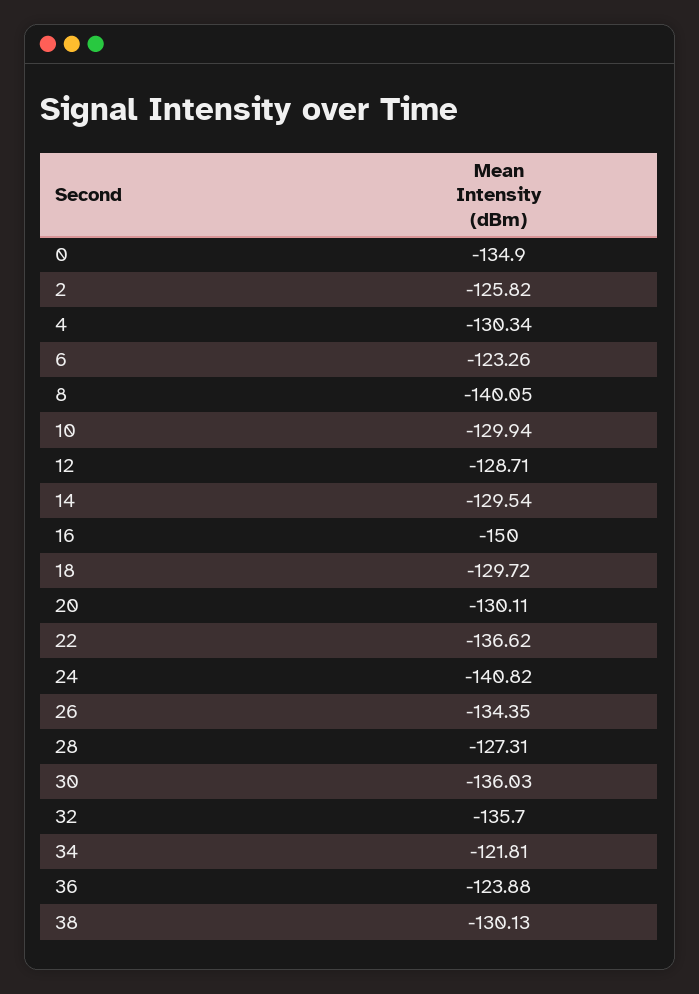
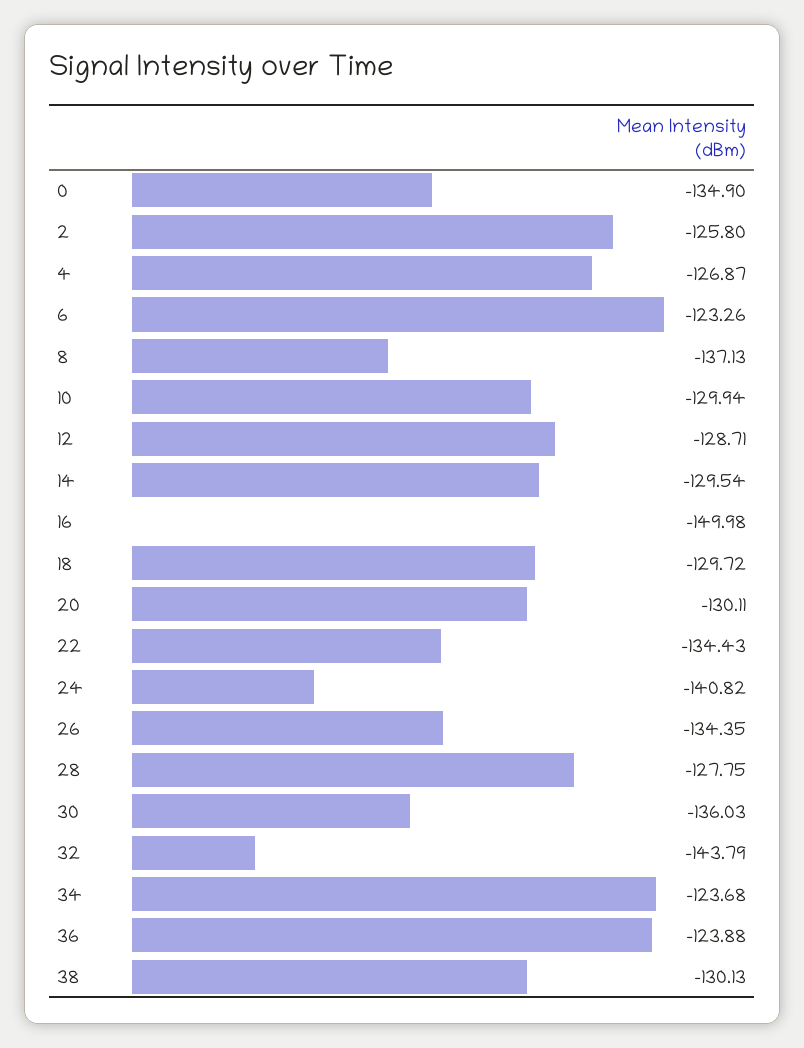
2: -125.82 -> -125.8
4: -130.34 -> -126.87
8: -140.05 -> -137.13
16: -150 -> -149.98
22: -136.62 -> -134.43
28: -127.31 -> -127.75
32: -135.7 -> -143.79
34: -121.81 -> -123.68

